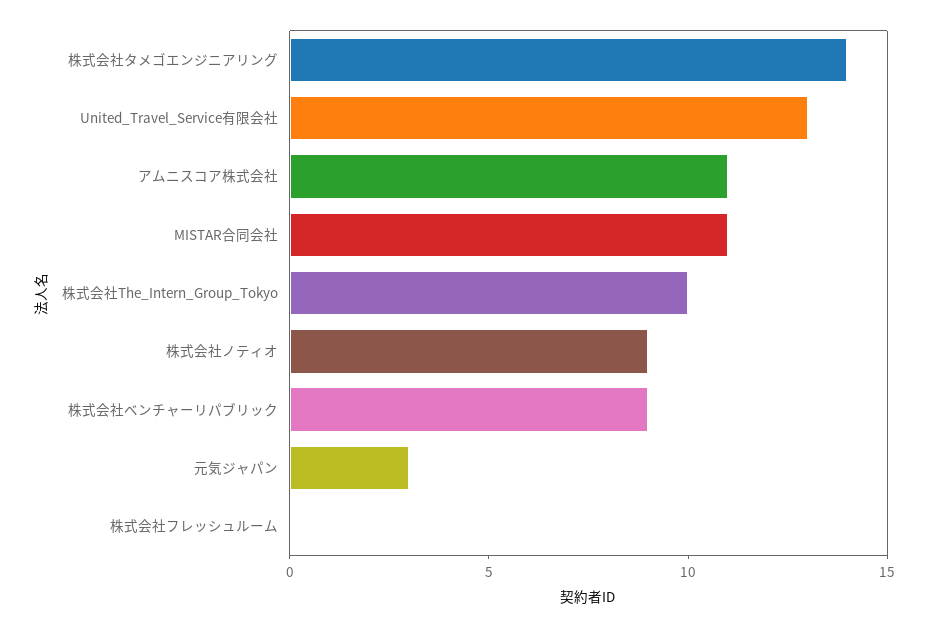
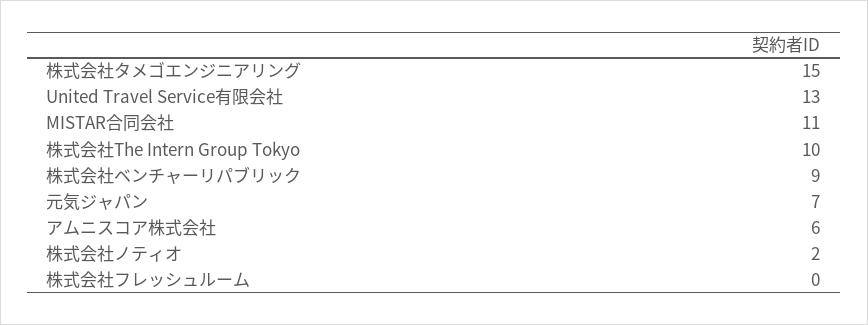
株式会社タメゴエンジニアリング: 14 -> 15
アムニスコア株式会社: 11 -> 6
株式会社ノティオ: 9 -> 2
元気ジャパン: 3 -> 7

